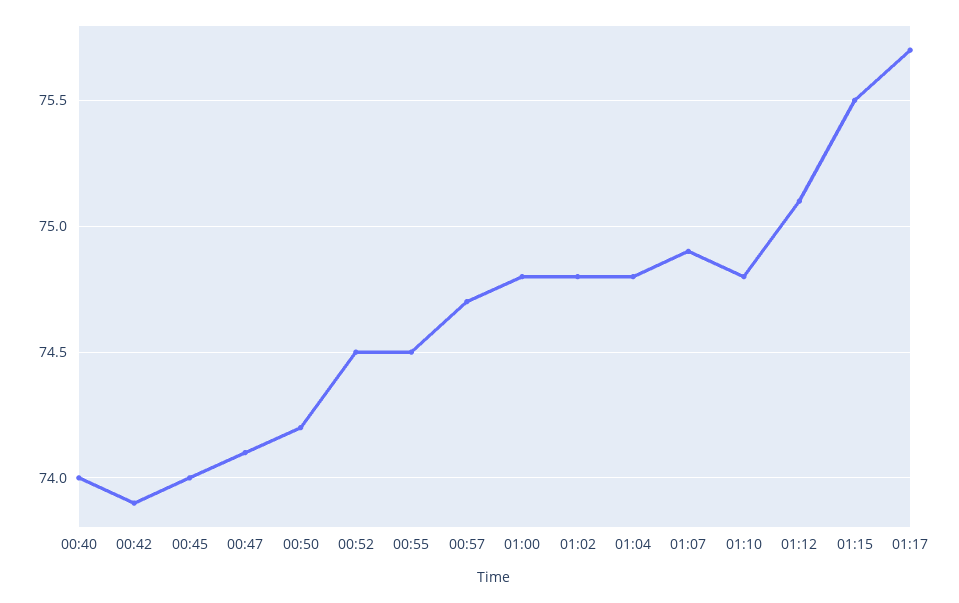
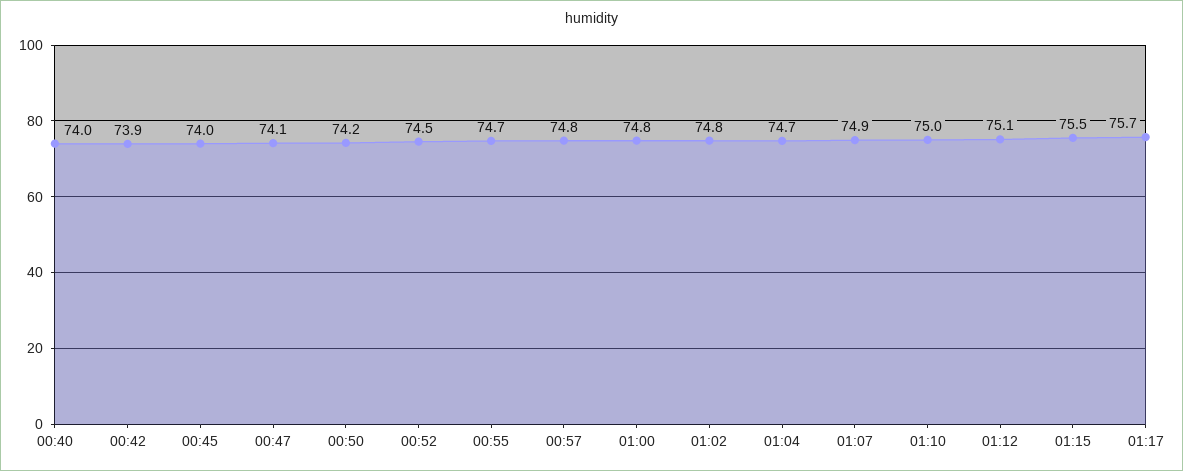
00:55: 74.5 -> 74.7
00:57: 74.7 -> 74.8
01:04: 74.8 -> 74.7
01:10: 74.8 -> 75

